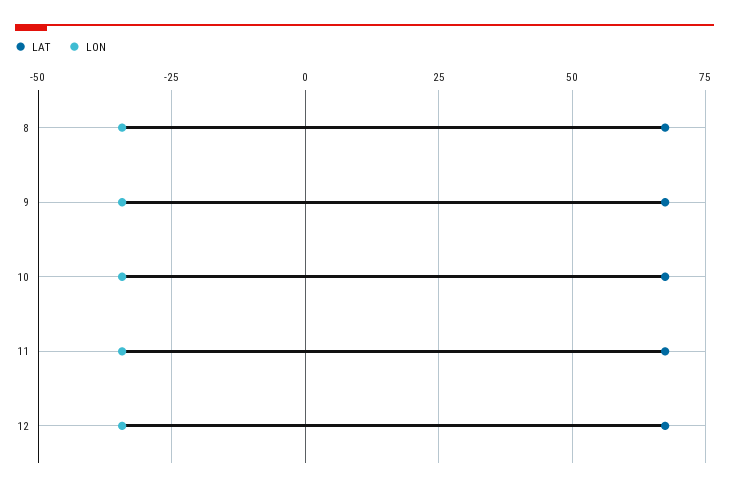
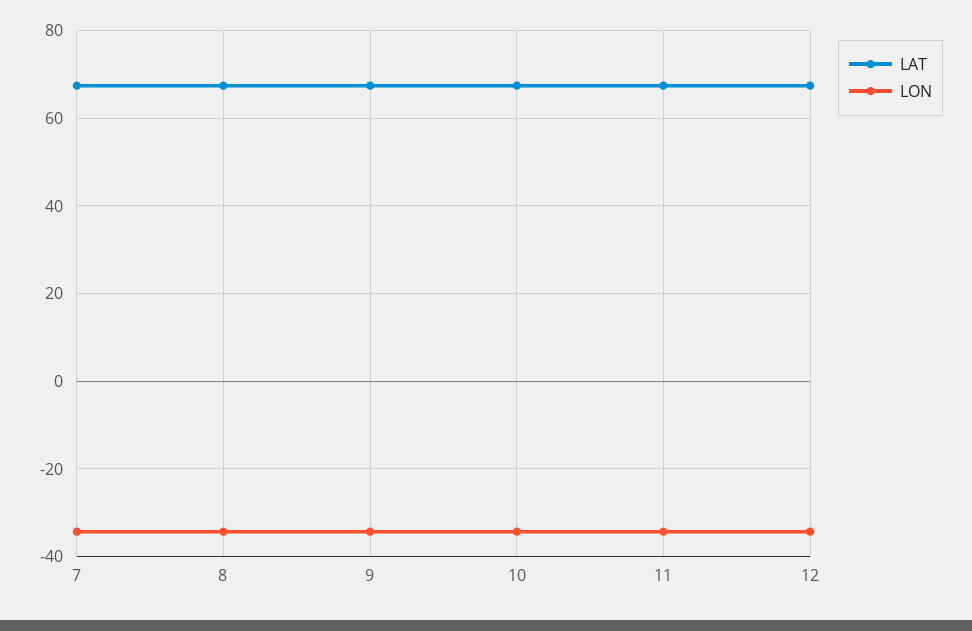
LAT, 7: none -> 68
LON, 7: none -> -34

